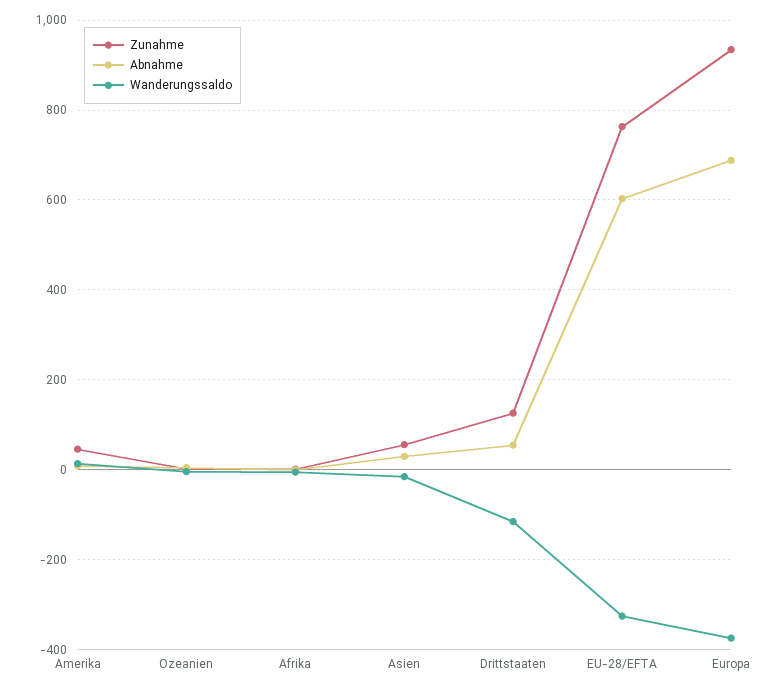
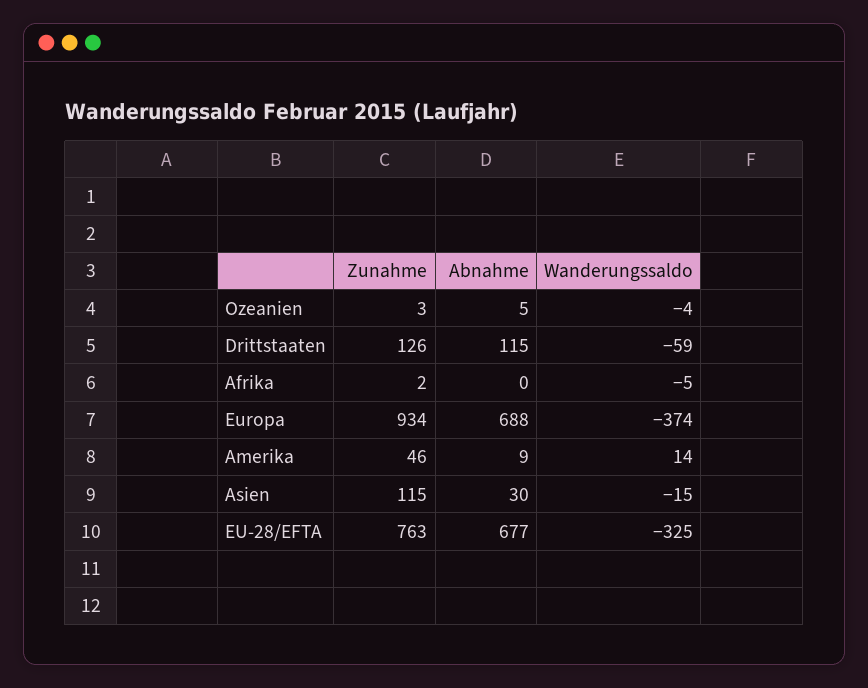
Zunahme, Asien: 60 -> 115
Abnahme, Drittstaaten: 60 -> 115
Wanderungssaldo, Drittstaaten: -120 -> -59
Abnahme, EU-28/EFTA: 600 -> 677

